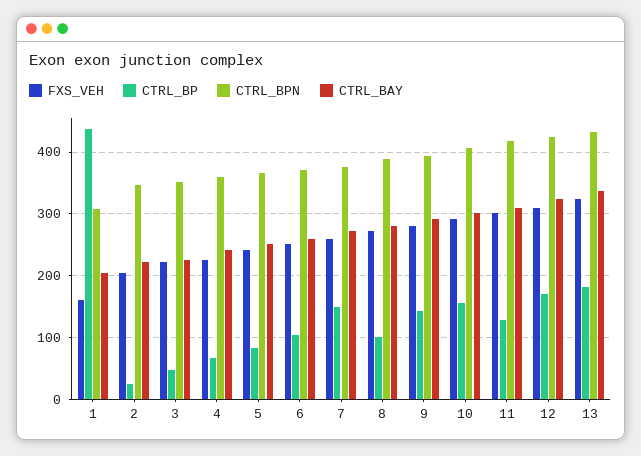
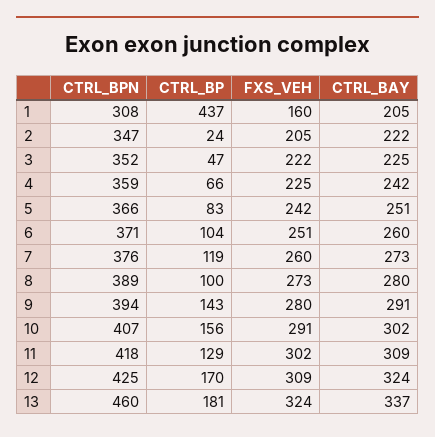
CTRL_BP, 7: 150 -> 119
CTRL_BPN, 13: 430 -> 460

